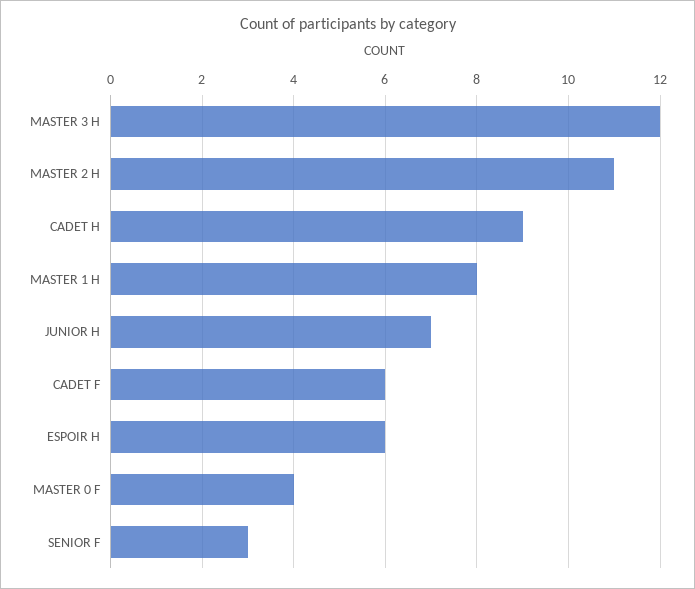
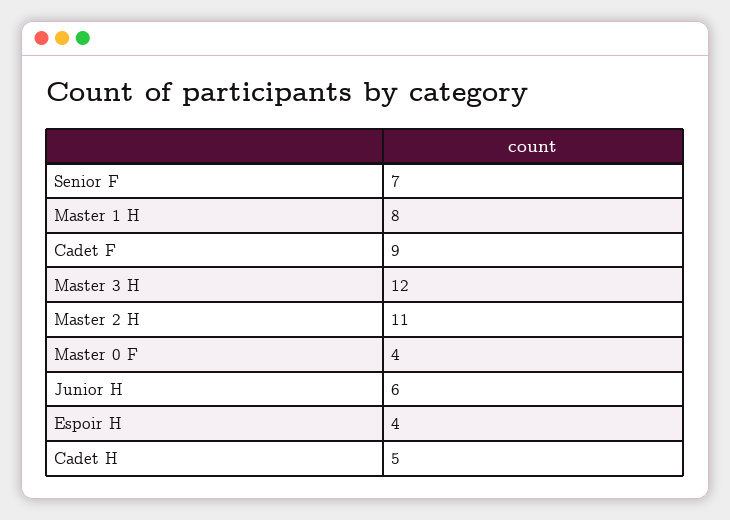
CADET H: 9 -> 5
JUNIOR H: 7 -> 6
CADET F: 6 -> 9
ESPOIR H: 6 -> 4
SENIOR F: 3 -> 7

